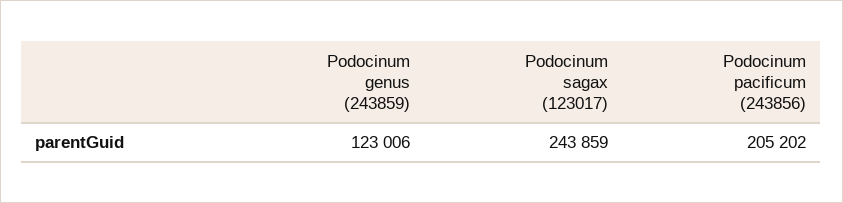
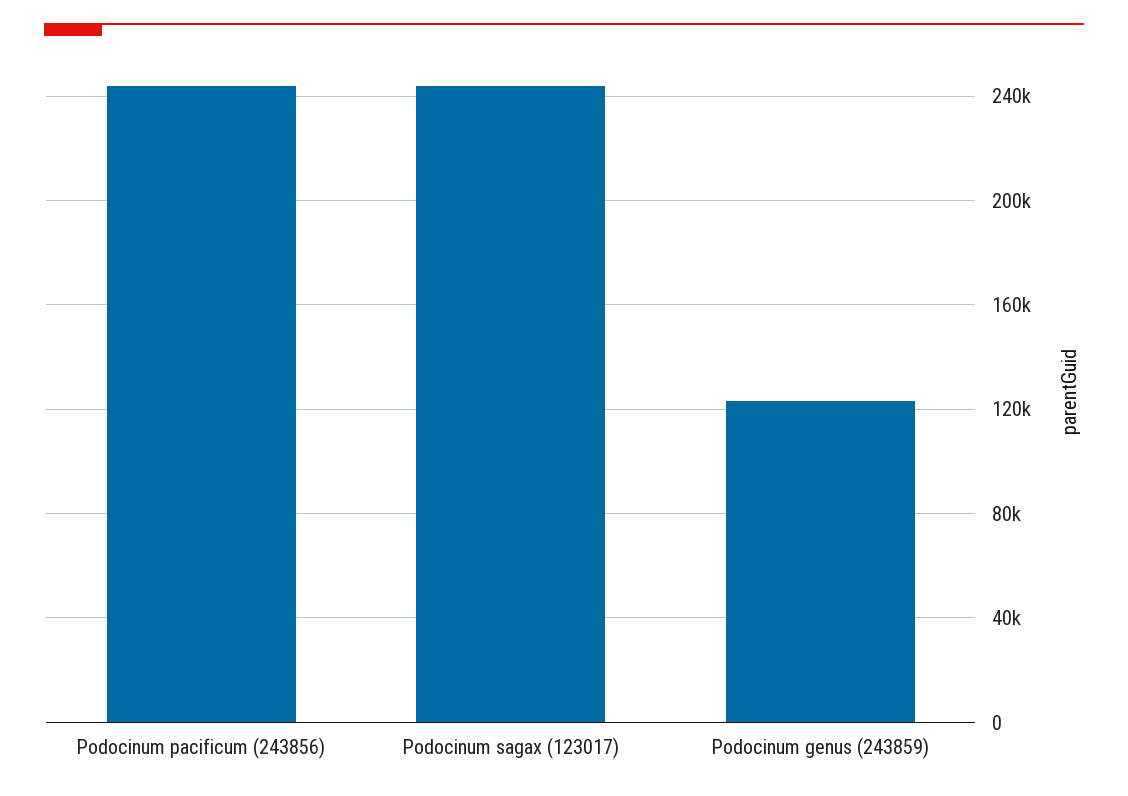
Podocinum pacificum (243856): 205202 -> 245000

